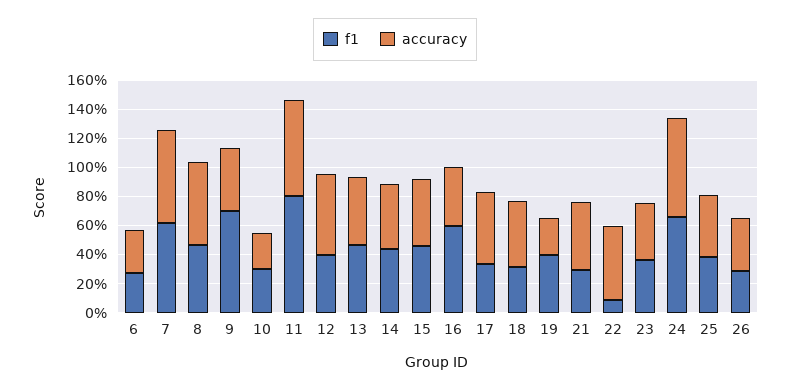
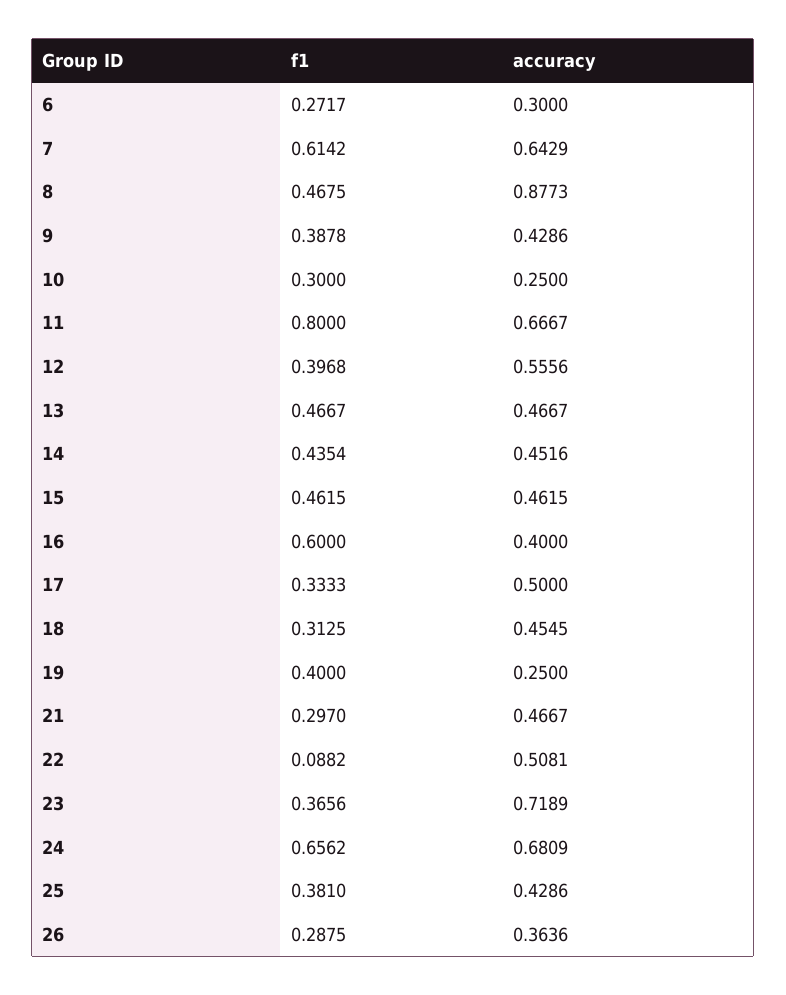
accuracy, 8: 0.6 -> 0.8773
f1, 9: 0.7 -> 0.3878
accuracy, 23: 0.4 -> 0.7189

